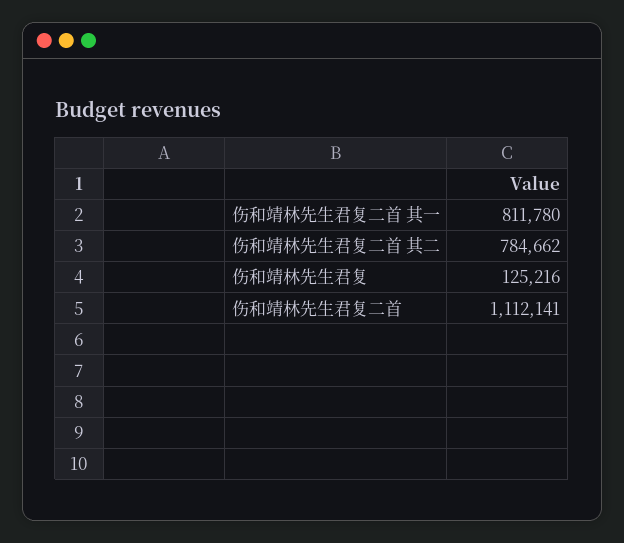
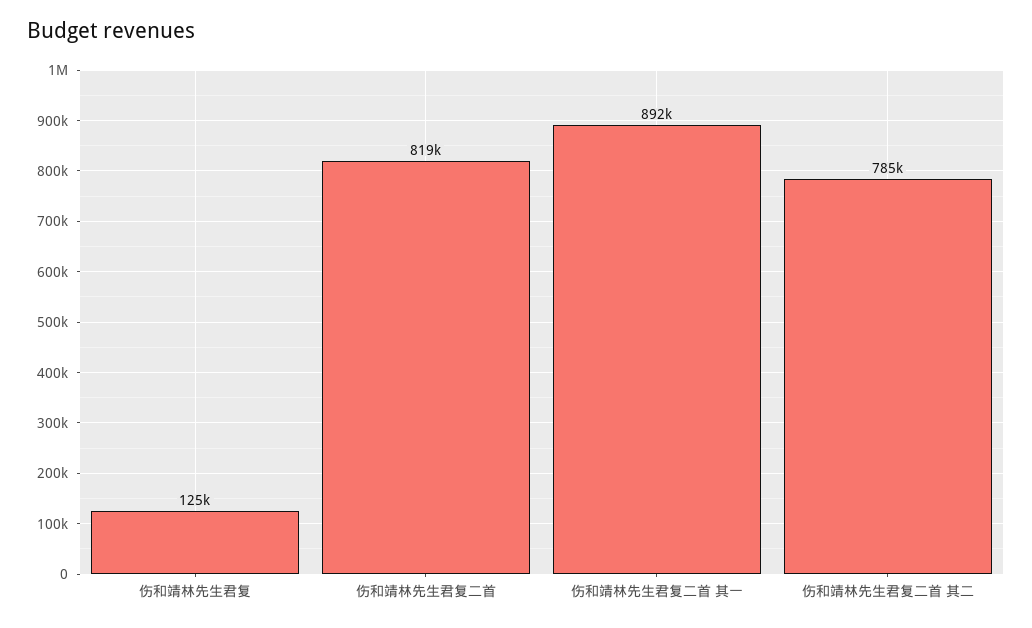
伤和靖林先生君复二首 其一: 811780 -> 892000
伤和靖林先生君复二首: 1112141 -> 819000

